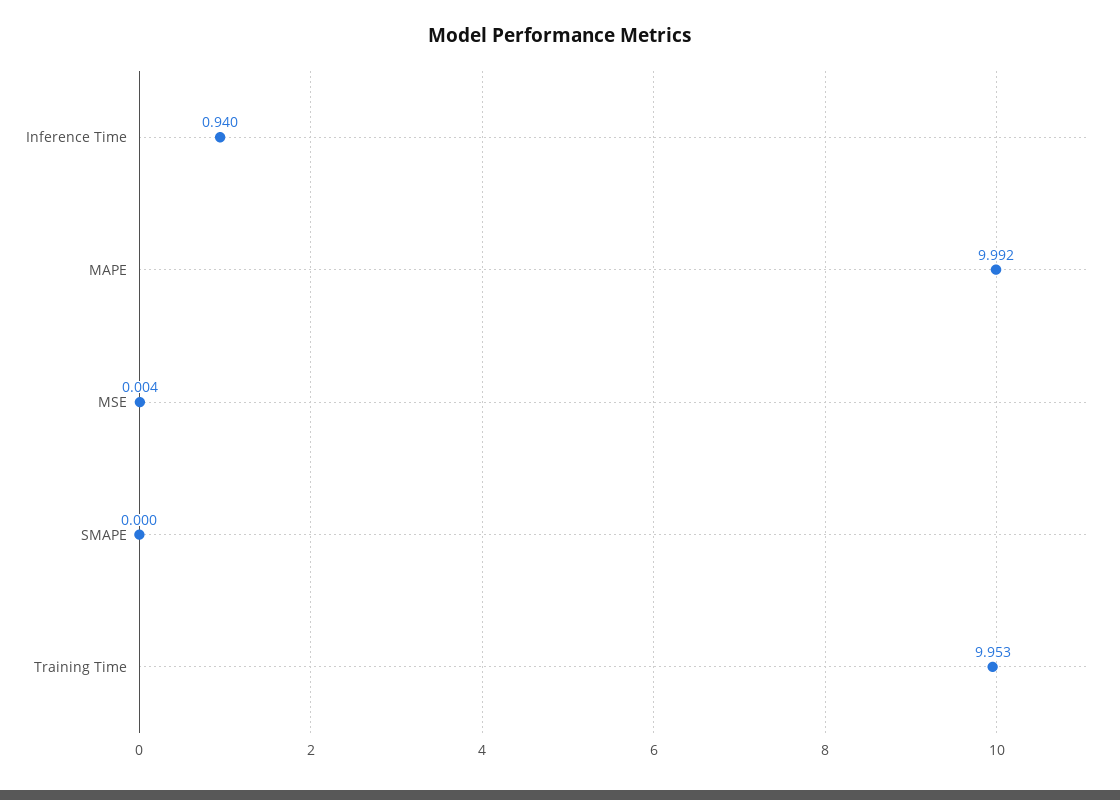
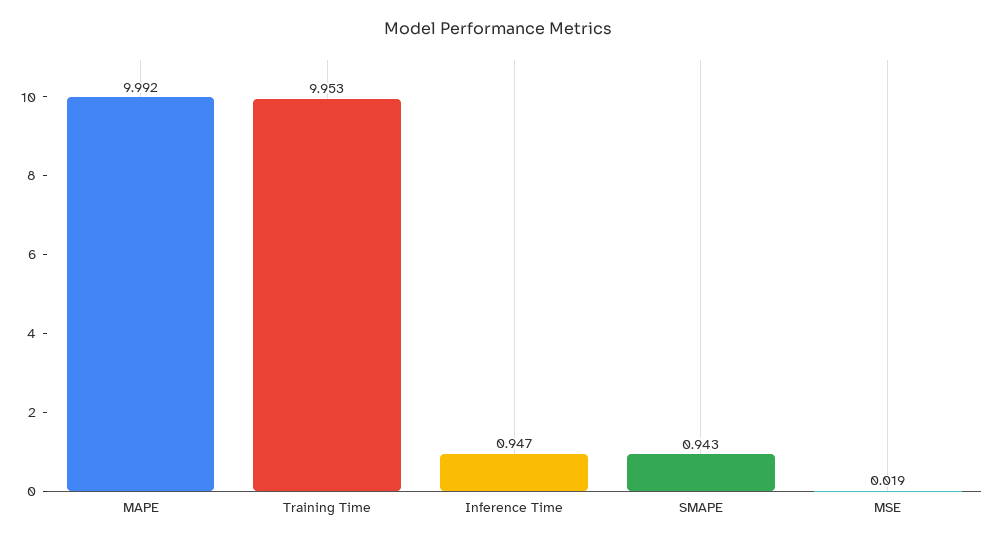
Inference Time: 0.94 -> 0.947
MSE: 0.004 -> 0.019
SMAPE: 0 -> 0.943

